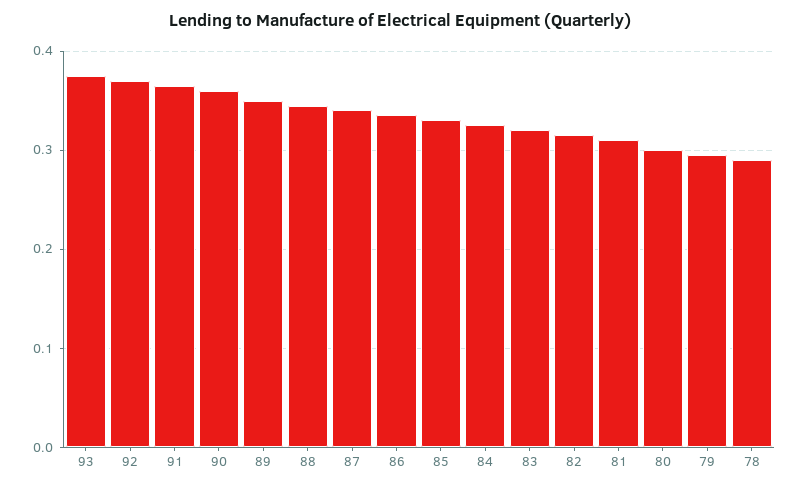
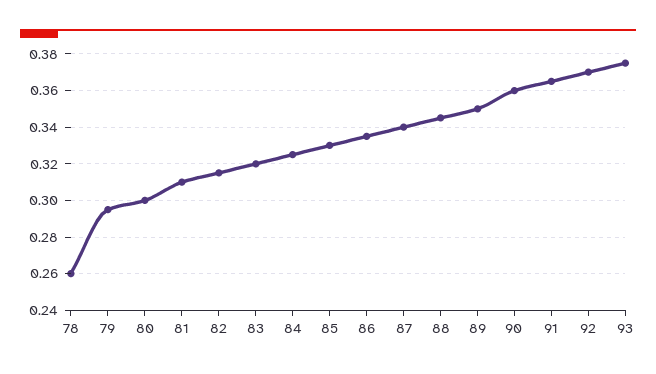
78: 0.29 -> 0.26

